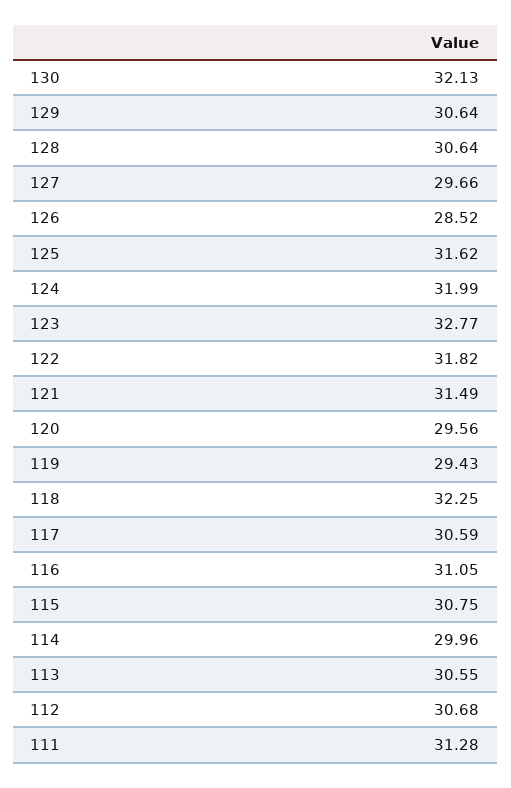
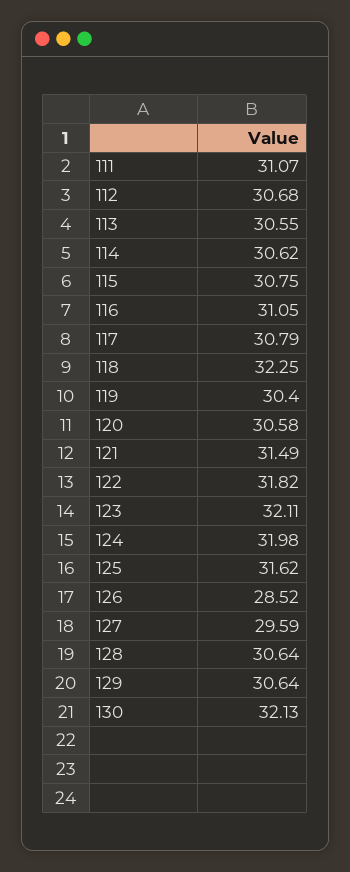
127: 29.66 -> 29.59
124: 31.99 -> 31.98
123: 32.77 -> 32.11
120: 29.56 -> 30.58
119: 29.43 -> 30.4
117: 30.59 -> 30.79
114: 29.96 -> 30.62
111: 31.28 -> 31.07

